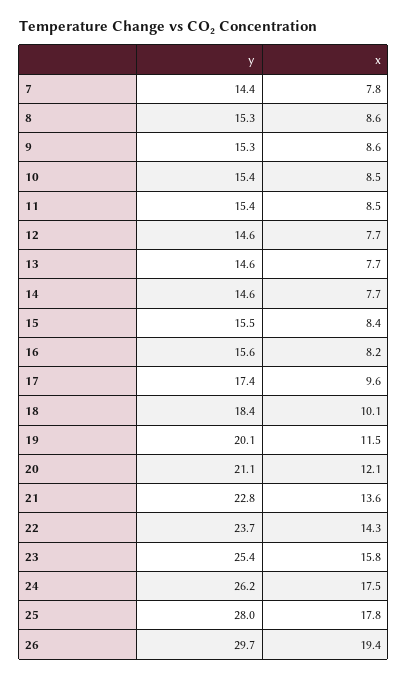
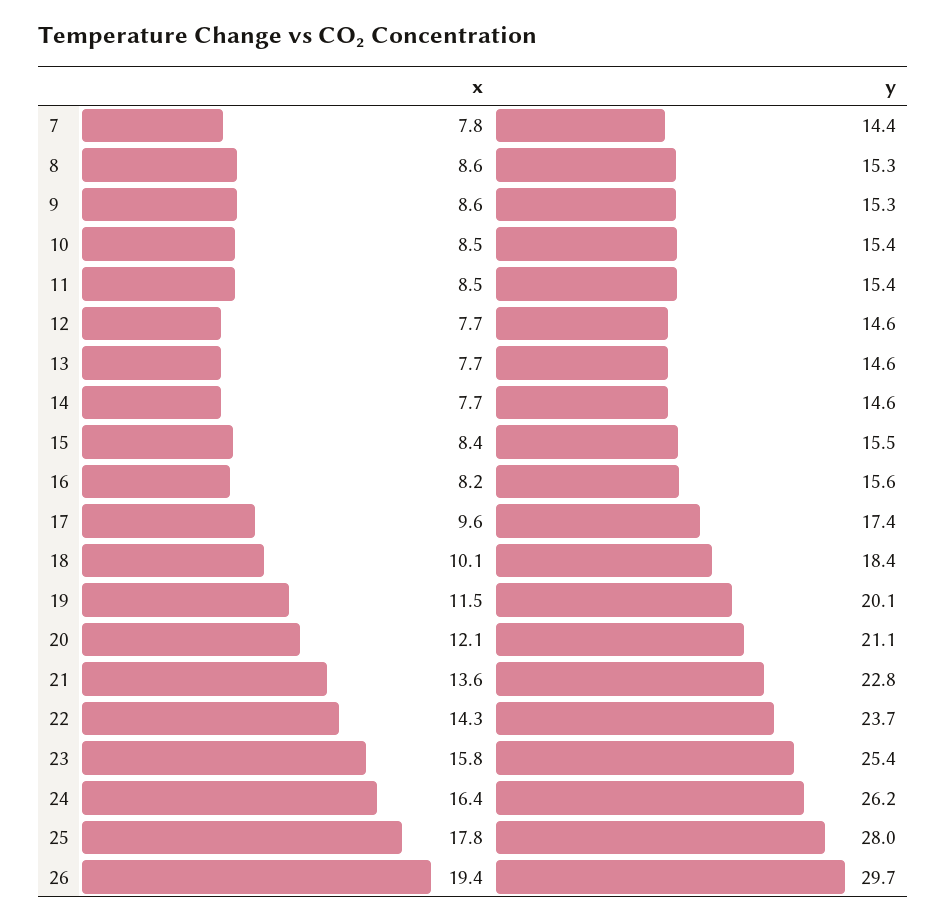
x, 24: 17.5 -> 16.4

